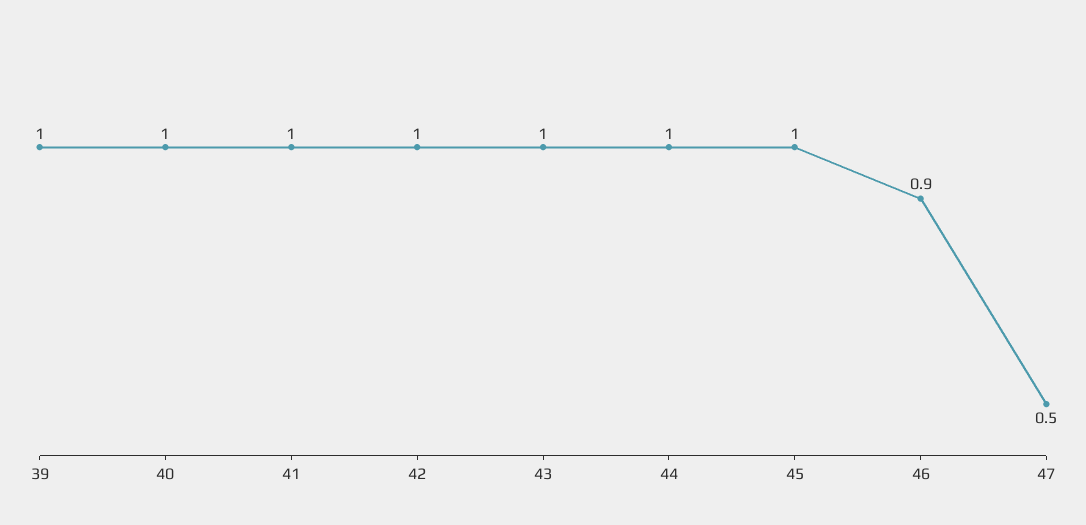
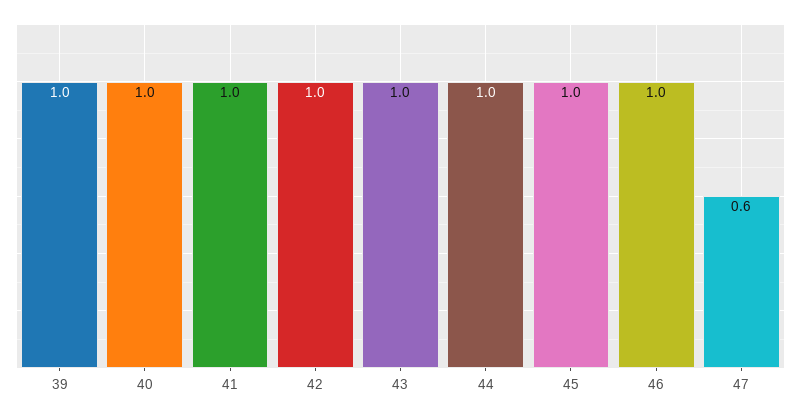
46: 0.9 -> 1
47: 0.5 -> 0.6

